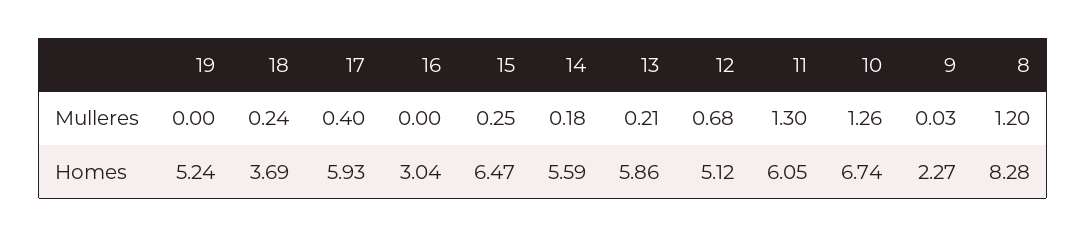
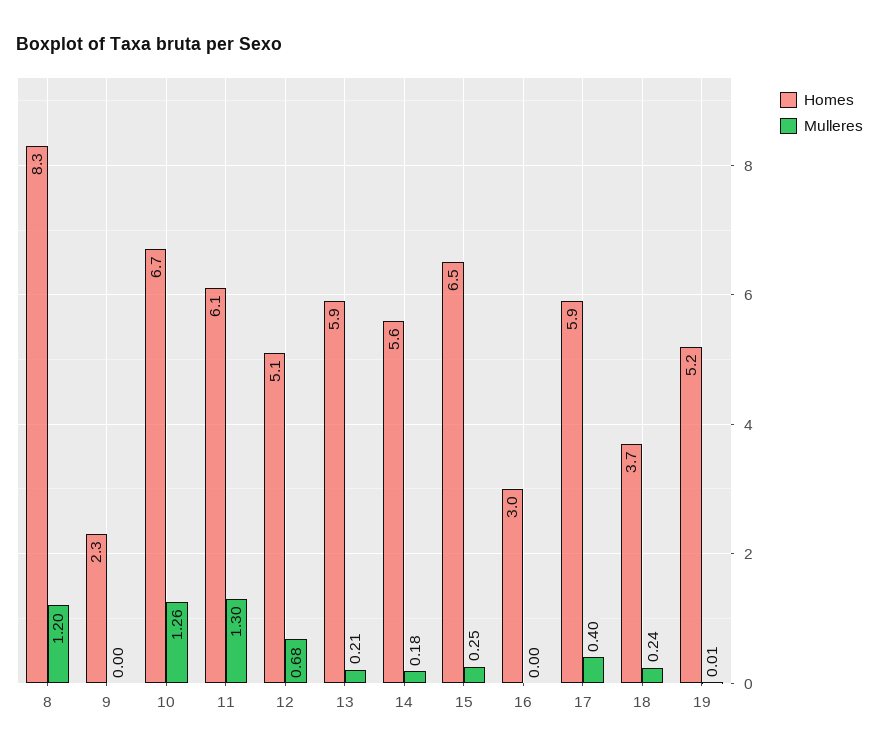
Mulleres, 19: 0 -> 0.01
Mulleres, 9: 0.03 -> 0

